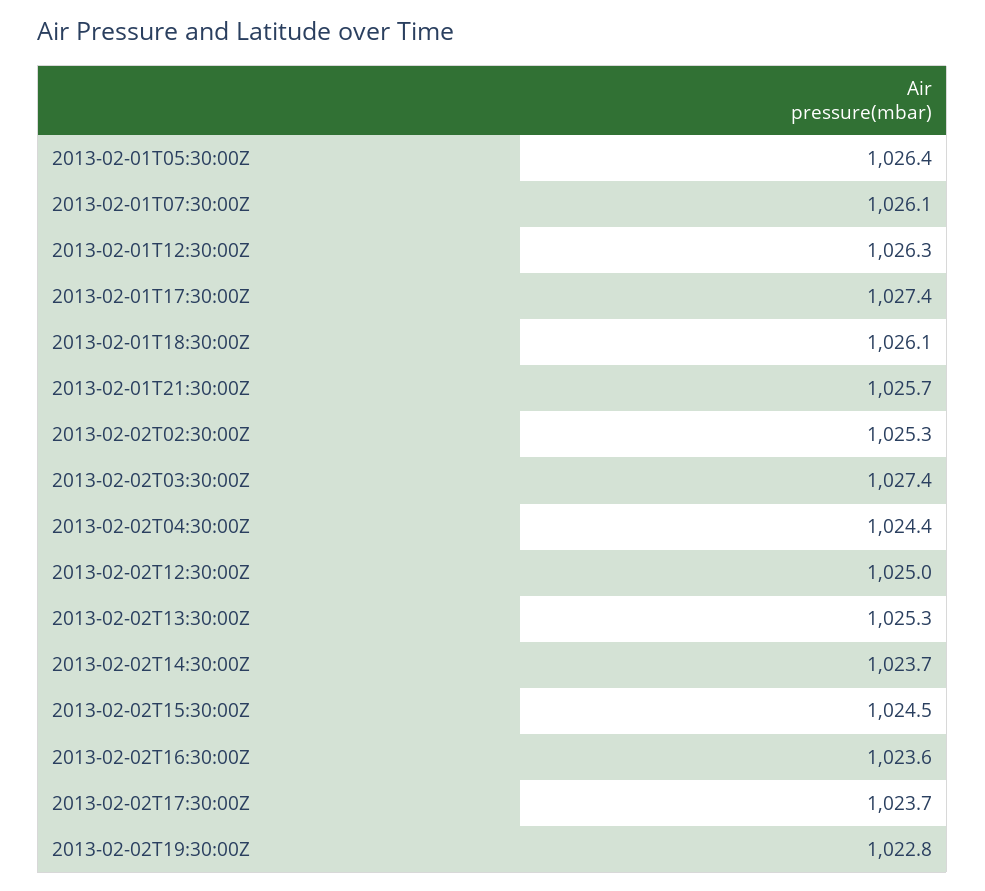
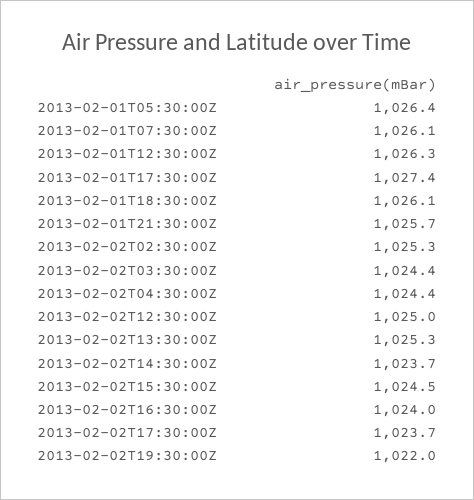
2013-02-02T03:30:00Z: 1027.4 -> 1024.4
2013-02-02T16:30:00Z: 1023.6 -> 1024
2013-02-02T19:30:00Z: 1022.8 -> 1022

